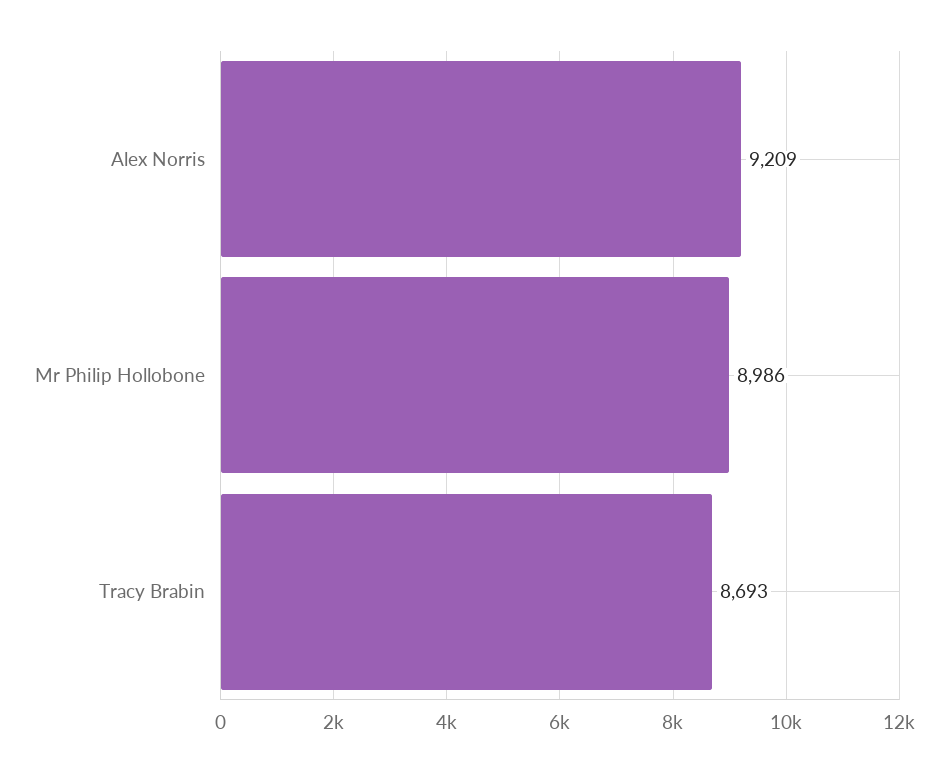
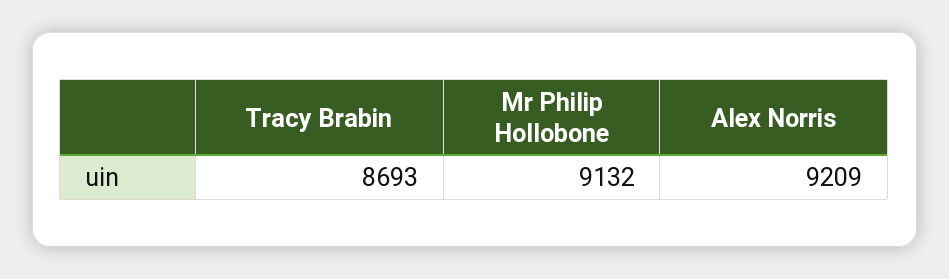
Mr Philip Hollobone: 8986 -> 9132

